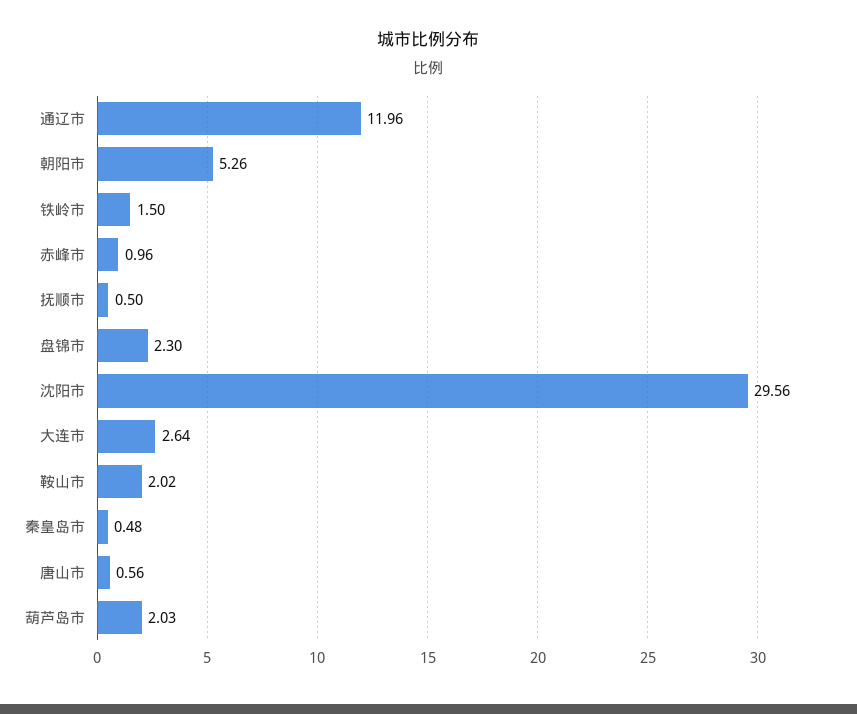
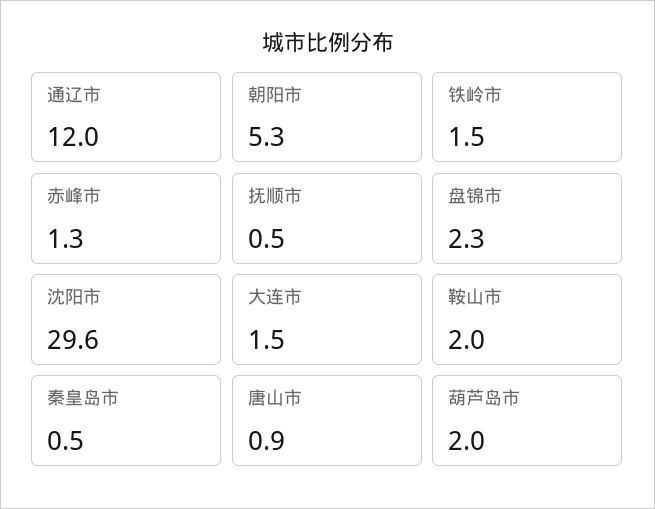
赤峰市: 0.96 -> 1.3
大连市: 2.64 -> 1.5
唐山市: 0.56 -> 0.9

